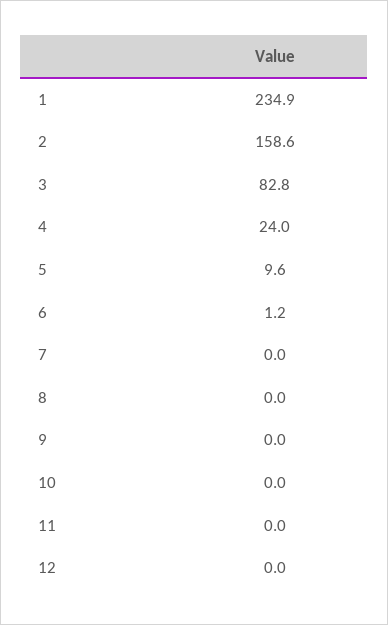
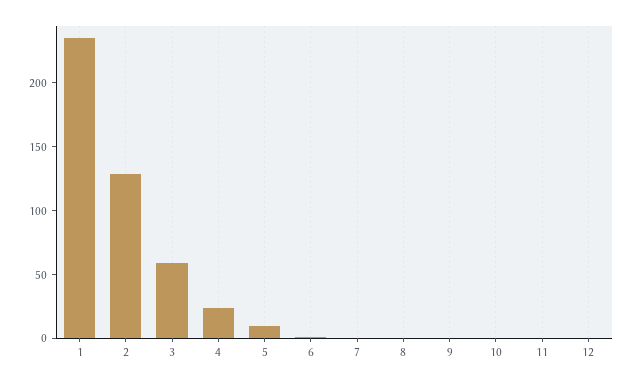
2: 158.6 -> 130
3: 82.8 -> 60

